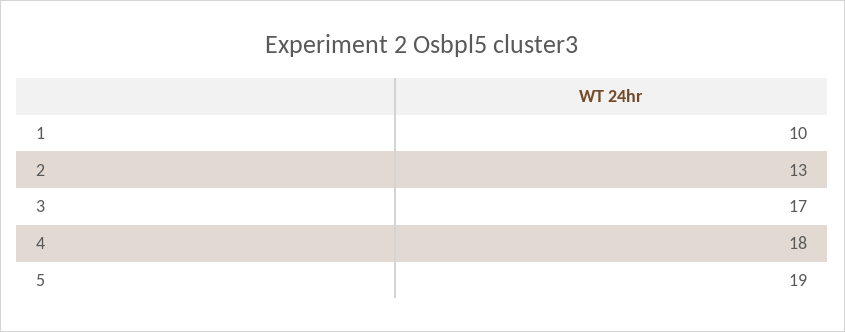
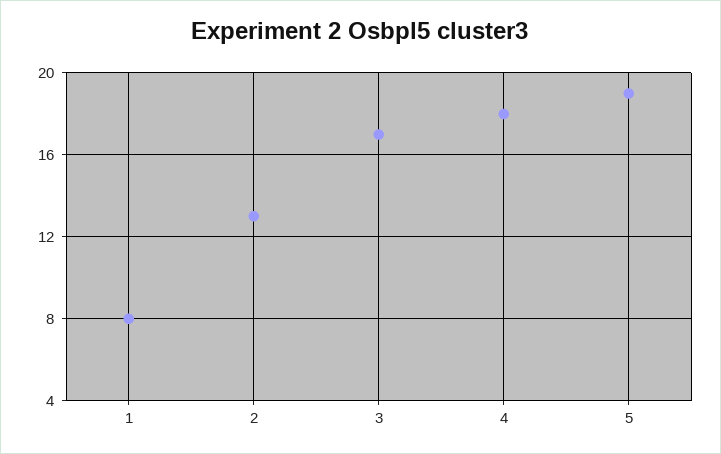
1: 10 -> 8

